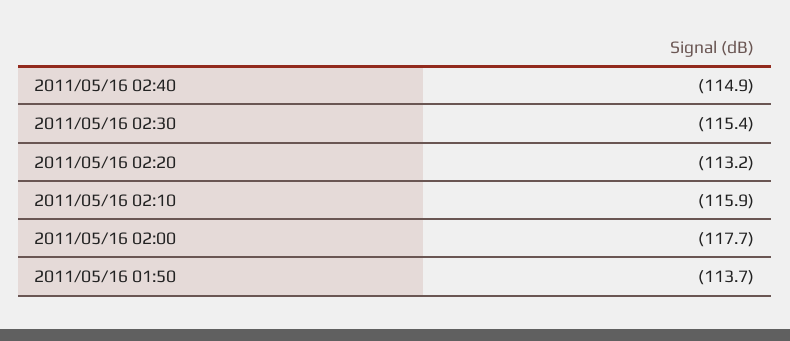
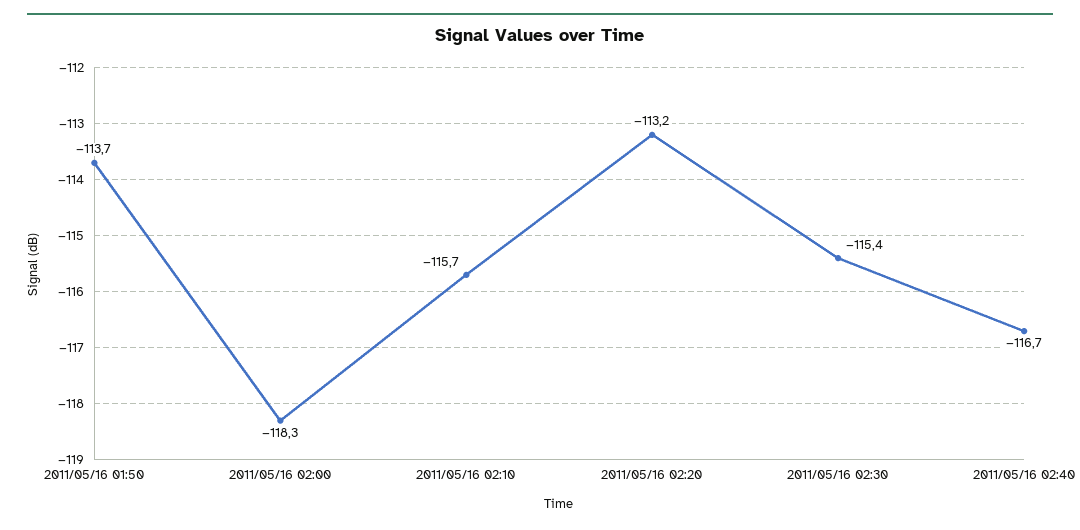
2011/05/16 02:40: -114.9 -> -116.7
2011/05/16 02:10: -115.9 -> -115.7
2011/05/16 02:00: -117.7 -> -118.3

